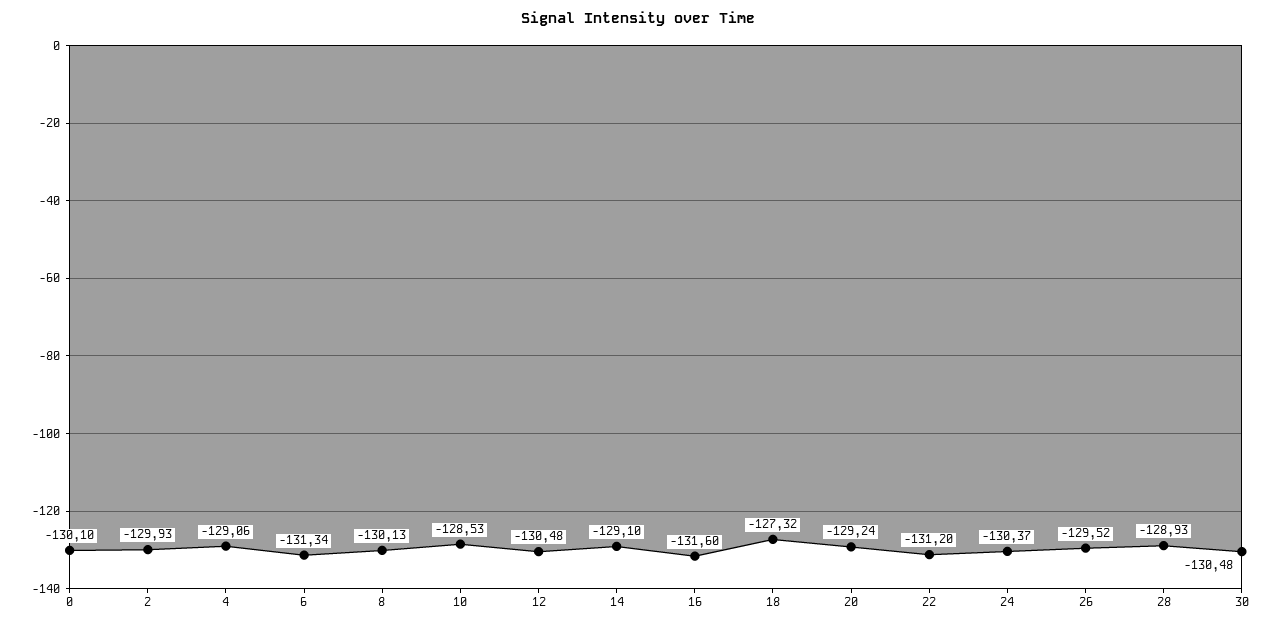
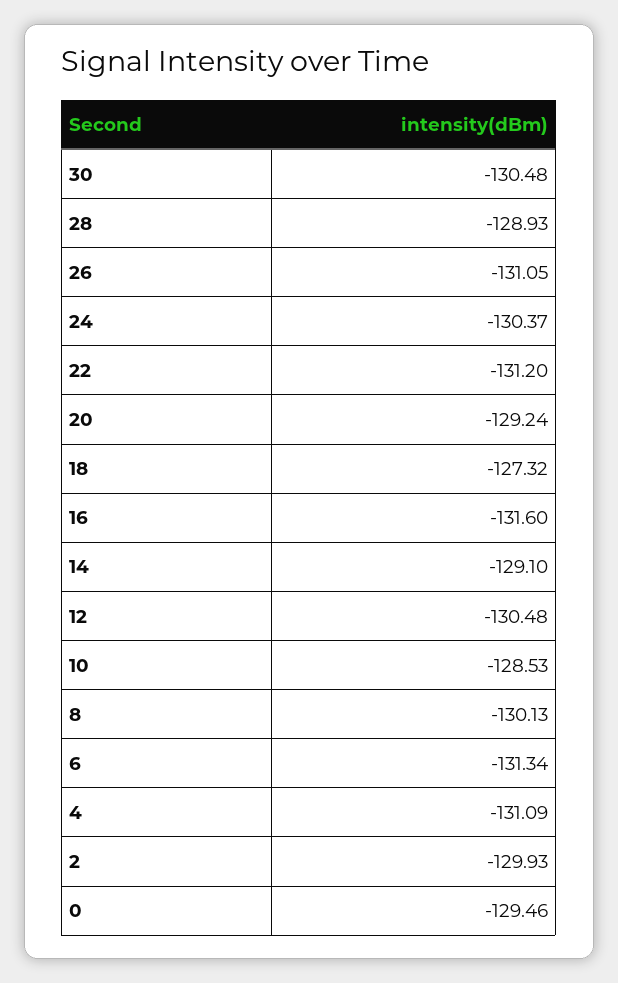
0: -130.1 -> -129.46
4: -129.06 -> -131.09
26: -129.52 -> -131.05

